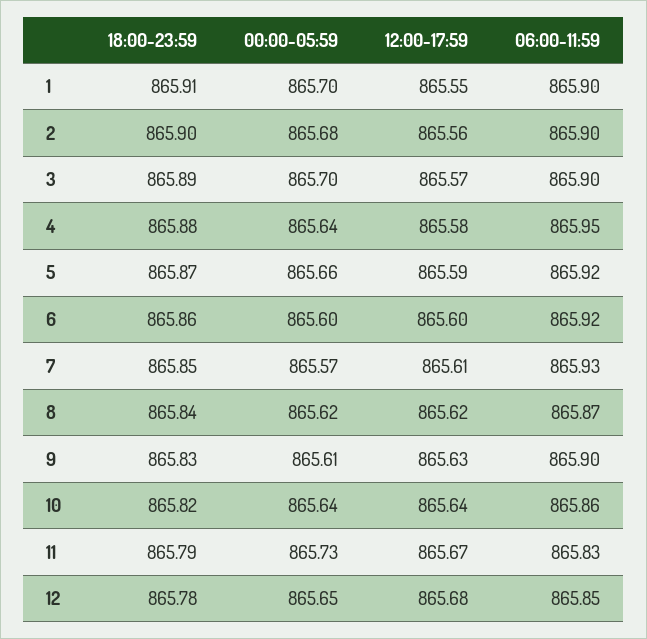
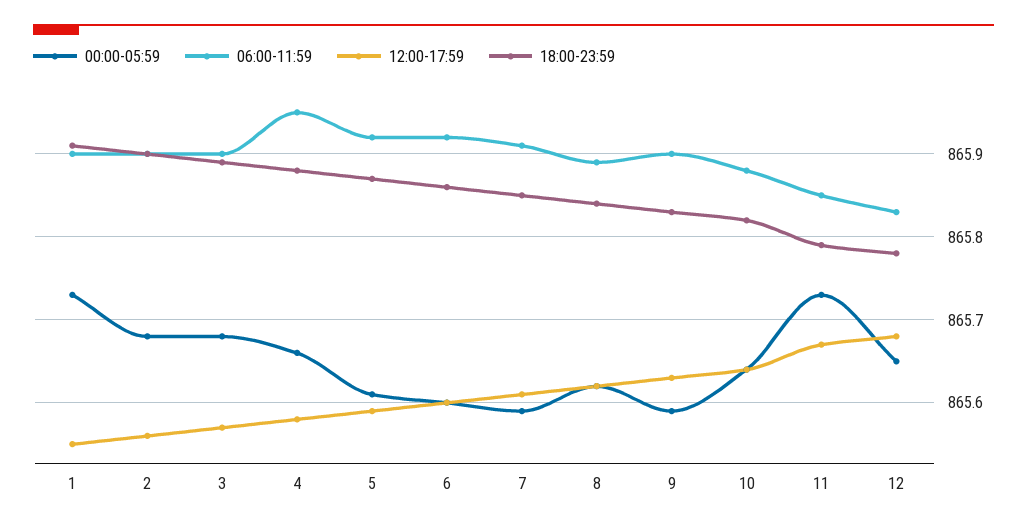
00:00-05:59, 1: 865.7 -> 865.73
00:00-05:59, 3: 865.7 -> 865.68
00:00-05:59, 4: 865.64 -> 865.66
00:00-05:59, 5: 865.66 -> 865.61
00:00-05:59, 7: 865.57 -> 865.59
06:00-11:59, 7: 865.93 -> 865.91
06:00-11:59, 8: 865.87 -> 865.89
00:00-05:59, 9: 865.61 -> 865.59
06:00-11:59, 10: 865.86 -> 865.88
06:00-11:59, 11: 865.83 -> 865.85
06:00-11:59, 12: 865.85 -> 865.83

